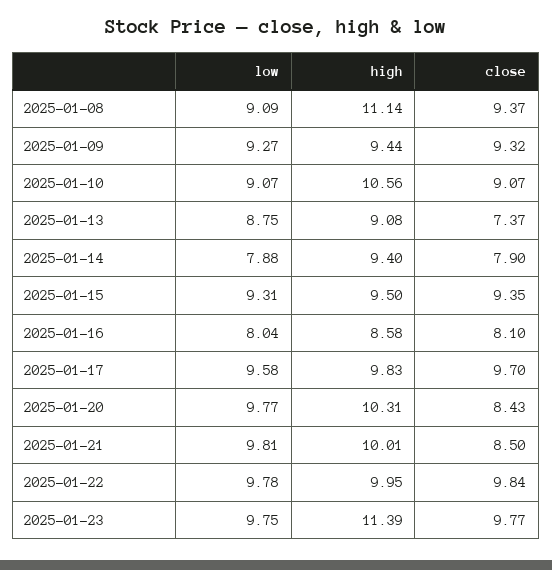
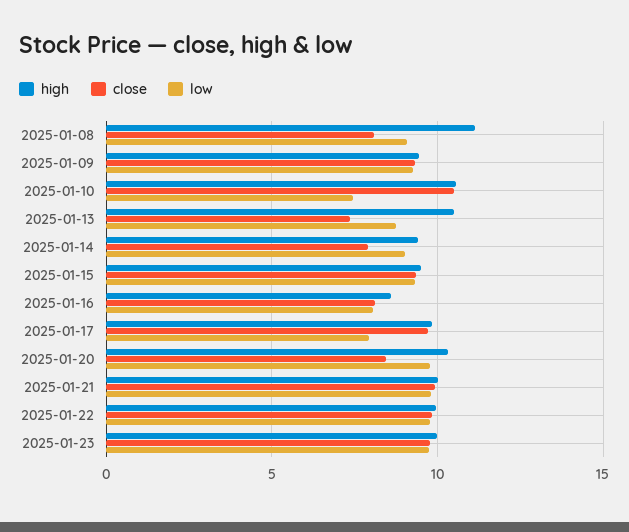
close, 2025-01-08: 9.37 -> 8
low, 2025-01-10: 9.07 -> 7.5
close, 2025-01-10: 9.07 -> 10.5
high, 2025-01-13: 9.08 -> 10.5
low, 2025-01-14: 7.88 -> 9
low, 2025-01-17: 9.58 -> 8
close, 2025-01-21: 8.5 -> 10
high, 2025-01-23: 11.39 -> 10

